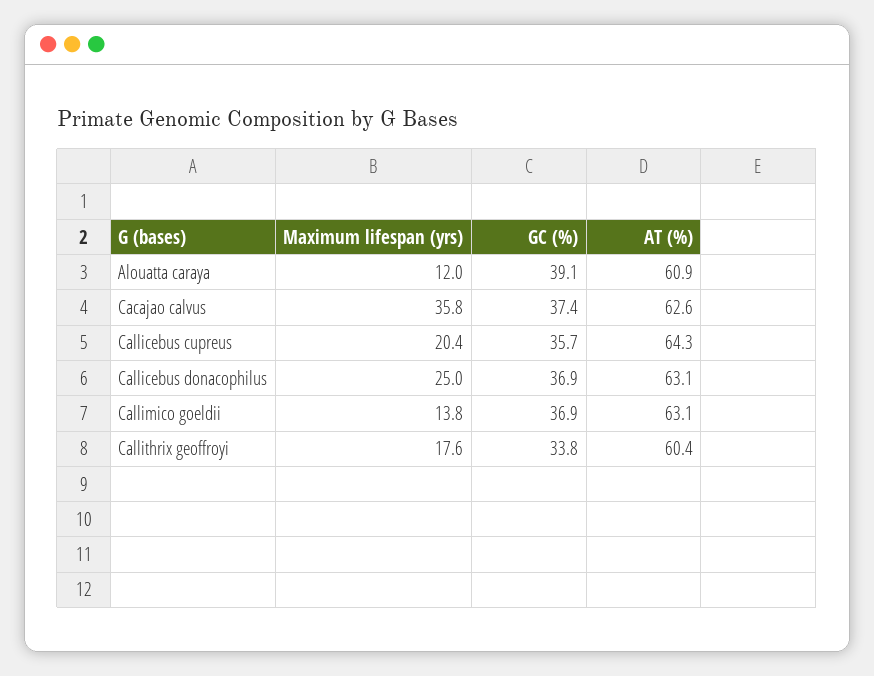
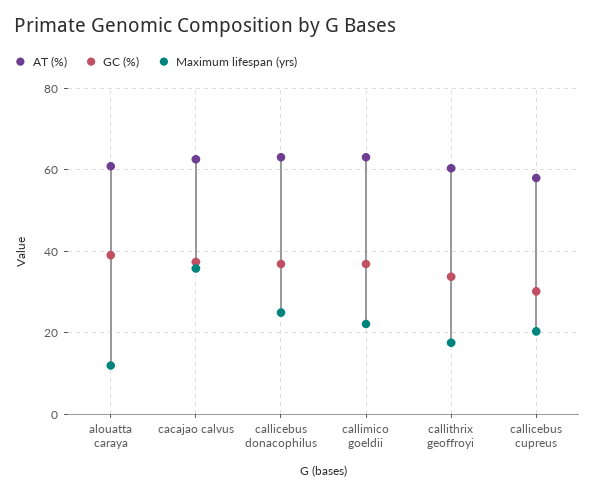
GC (%), Callicebus cupreus: 35.7 -> 30
AT (%), Callicebus cupreus: 64.3 -> 58
Maximum lifespan (yrs), Callimico goeldii: 13.8 -> 22

